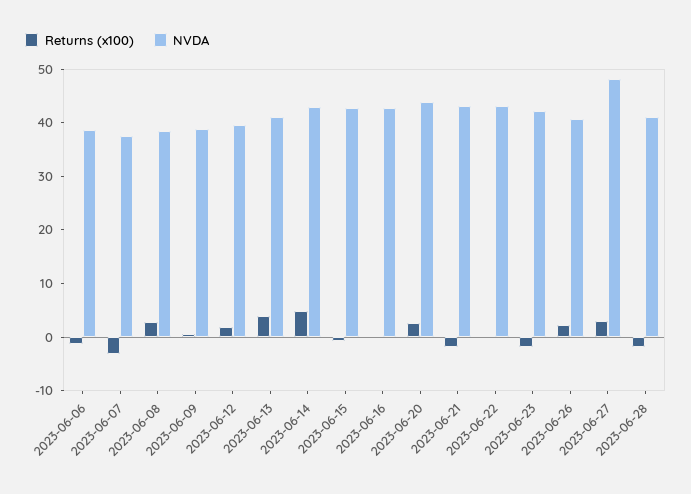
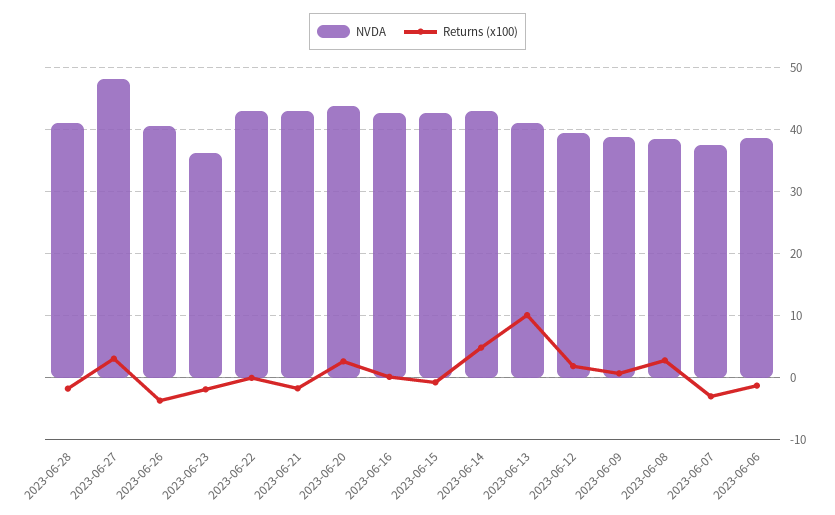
Returns (x100), 2023-06-13: 4 -> 10
NVDA, 2023-06-23: 42 -> 36
Returns (x100), 2023-06-26: 2 -> -4

